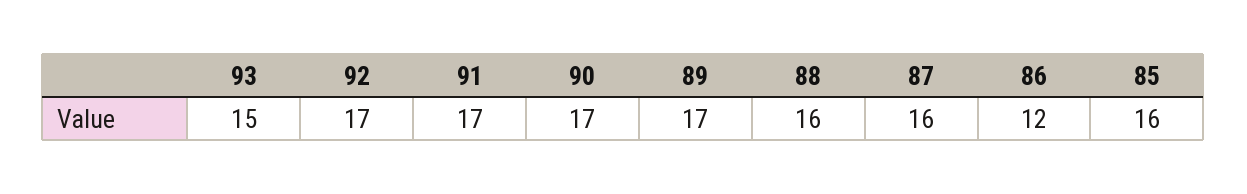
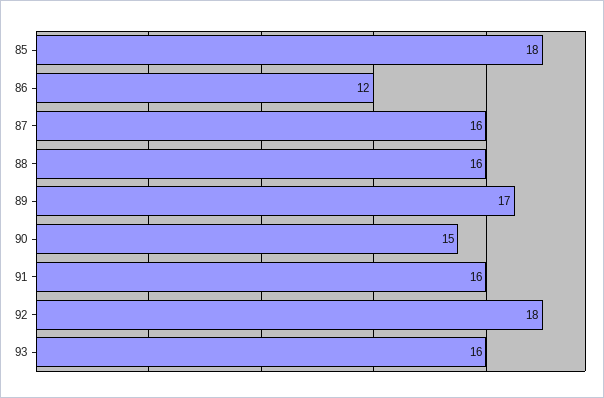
93: 15 -> 16
92: 17 -> 18
91: 17 -> 16
90: 17 -> 15
85: 16 -> 18

